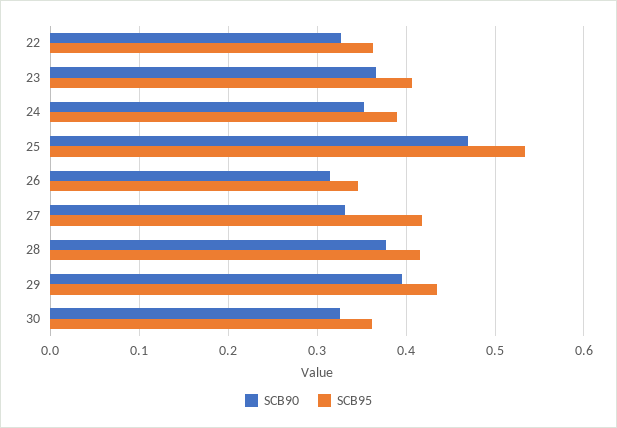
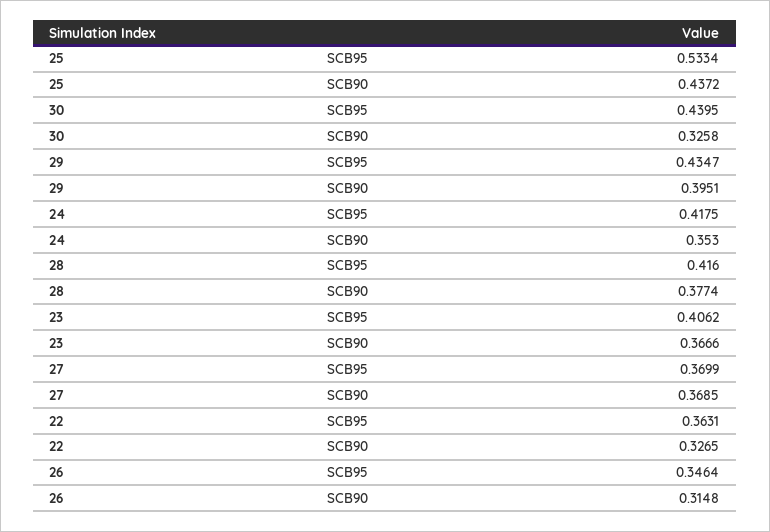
SCB95, 24: 0.39 -> 0.4175
SCB90, 25: 0.47 -> 0.4372
SCB90, 27: 0.33 -> 0.3685
SCB95, 27: 0.42 -> 0.3699
SCB95, 30: 0.36 -> 0.4395

